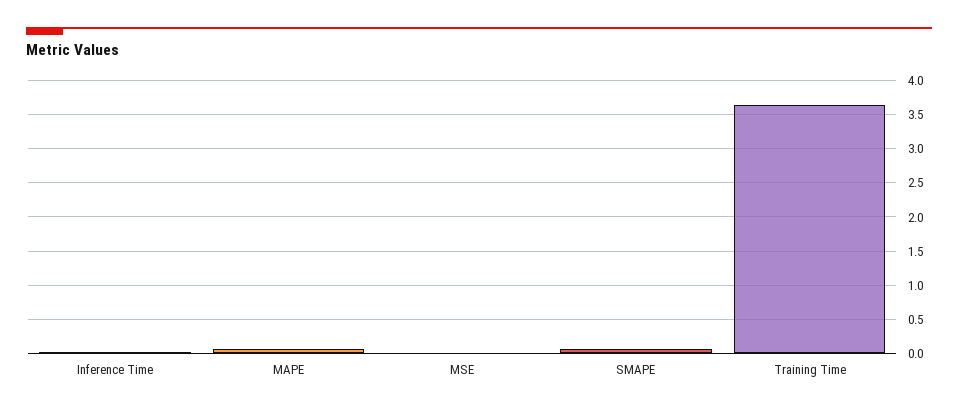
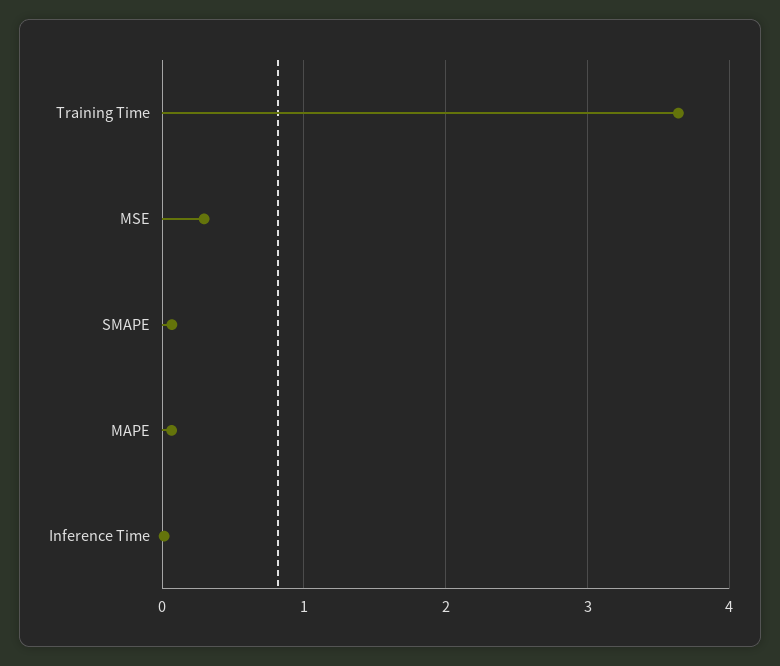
MSE: 0 -> 0.3

